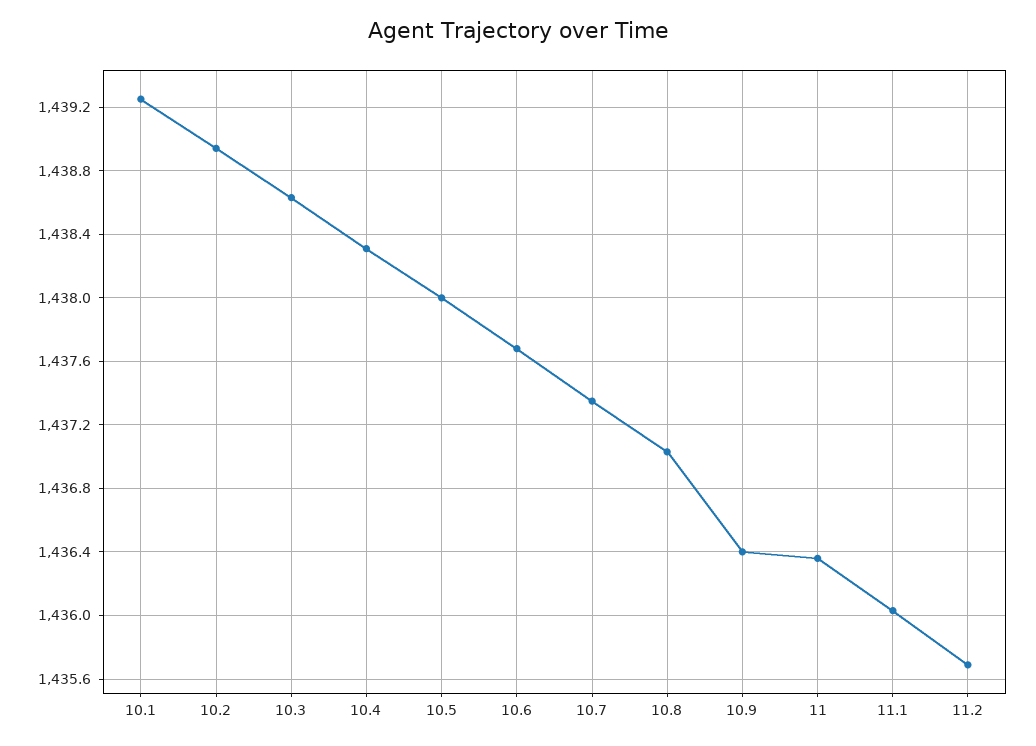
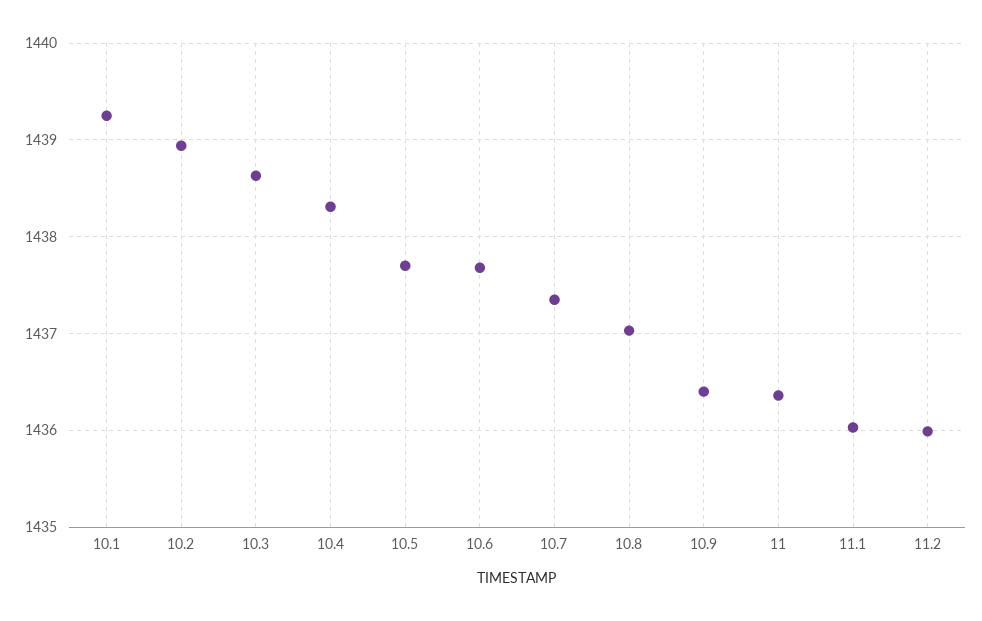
10.5: 1438 -> 1437.7
11.2: 1435.7 -> 1436

